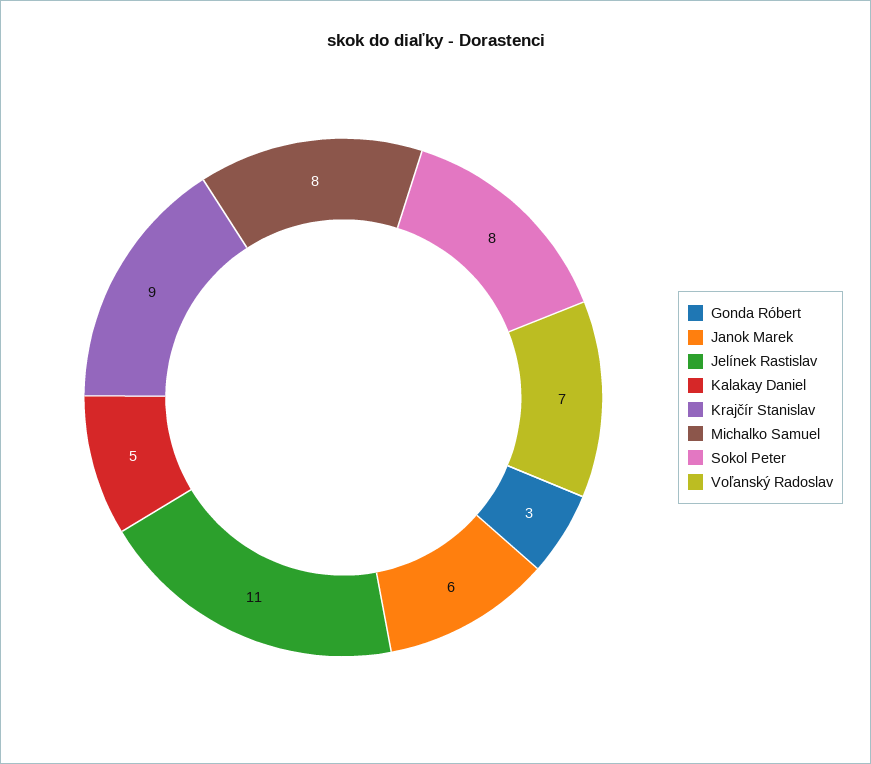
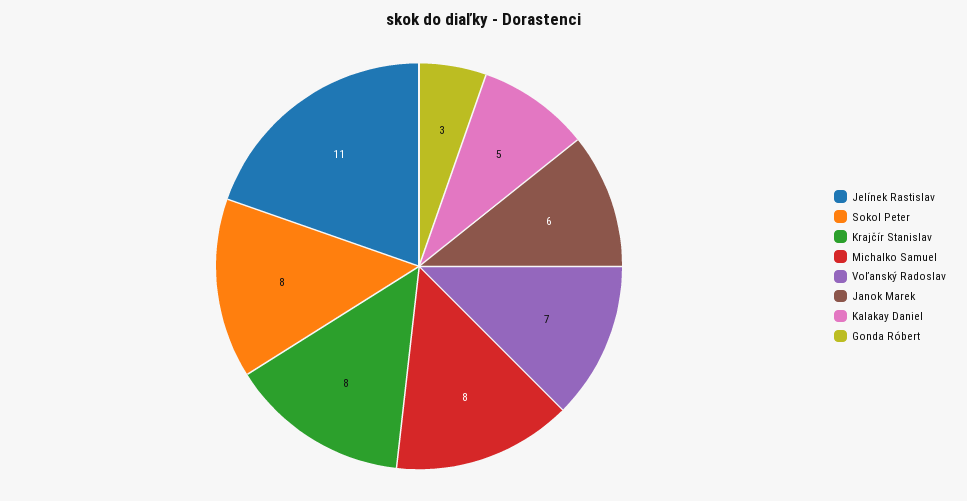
Krajčír Stanislav: 9 -> 8

